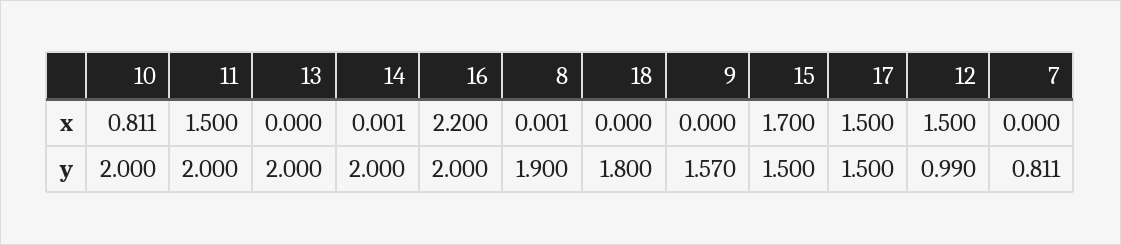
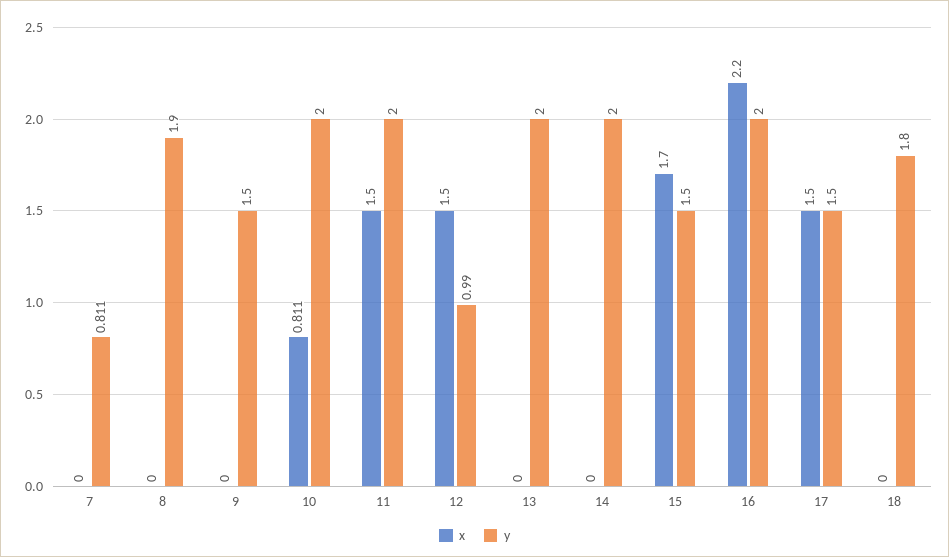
x, 14: 0.001 -> 0
x, 8: 0.001 -> 0
y, 9: 1.57 -> 1.5

